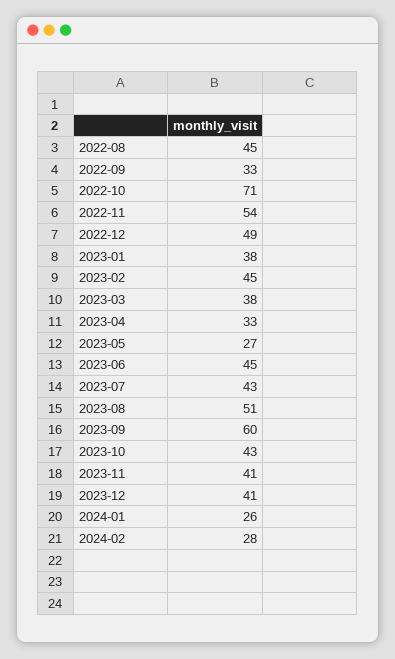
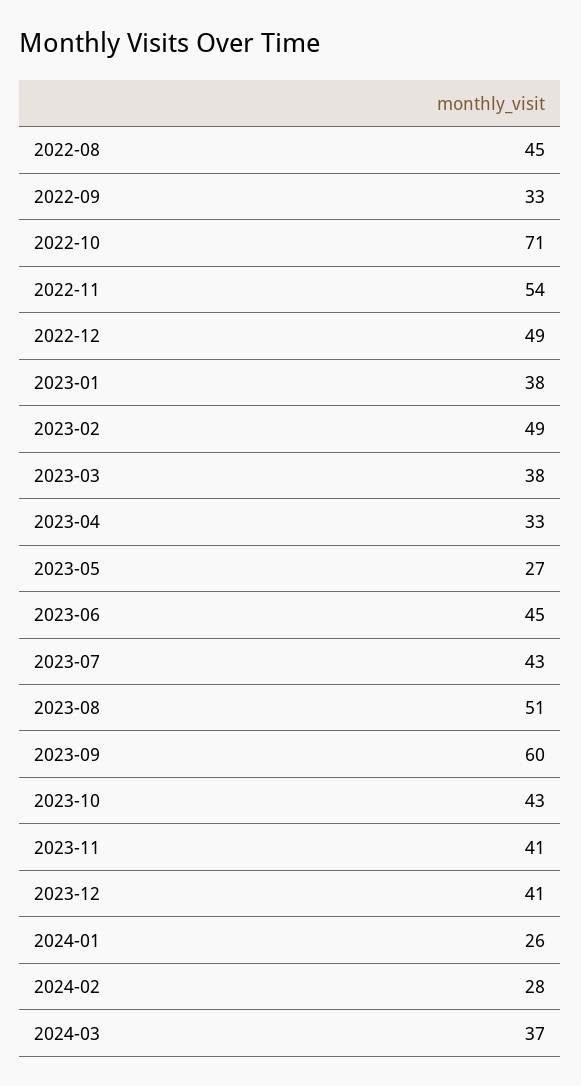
2023-02: 45 -> 49
2024-03: none -> 37

